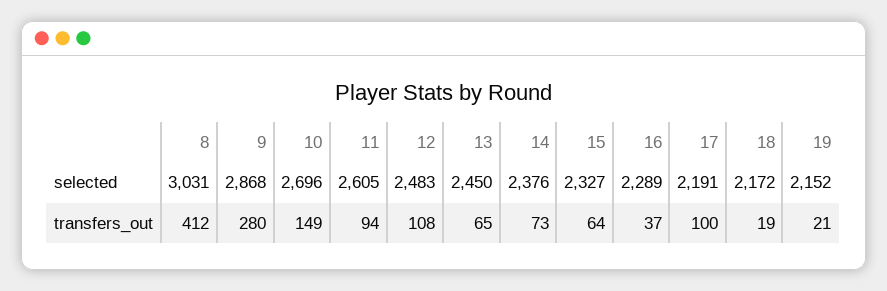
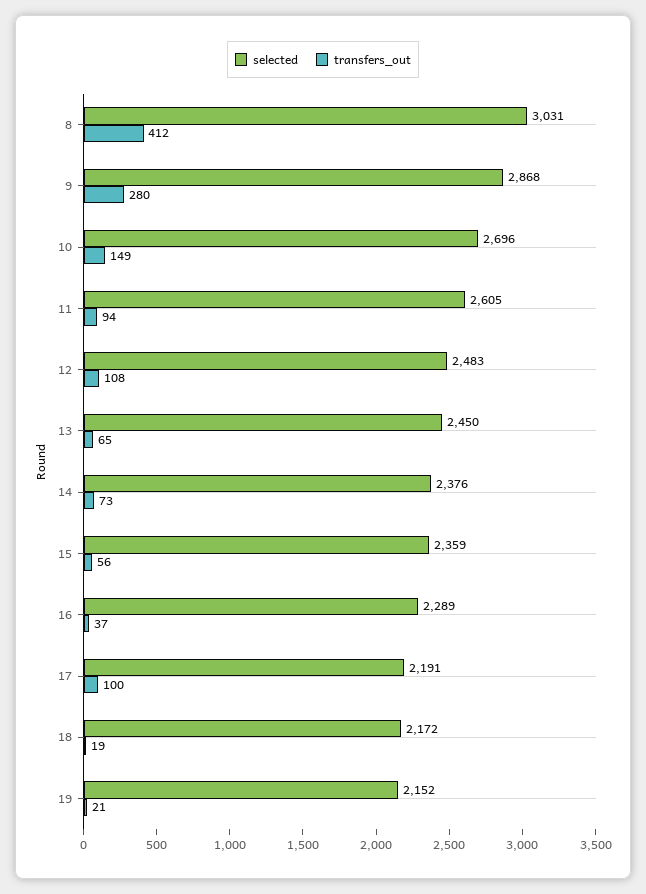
selected, 15: 2327 -> 2359
transfers_out, 15: 64 -> 56

